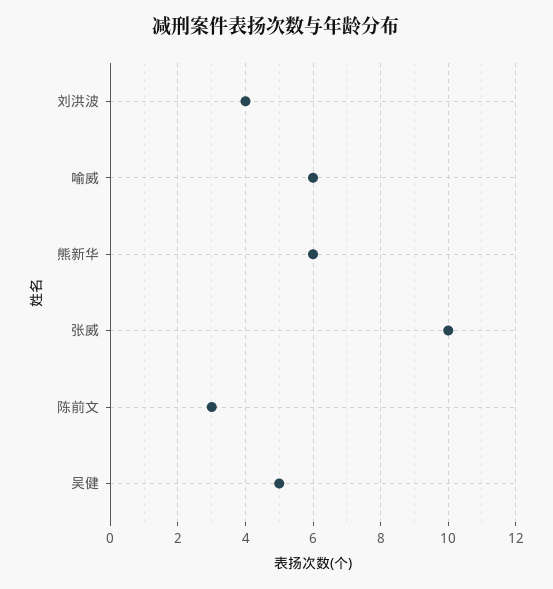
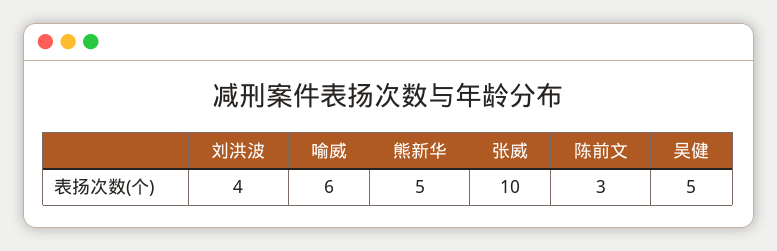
熊新华: 6 -> 5

